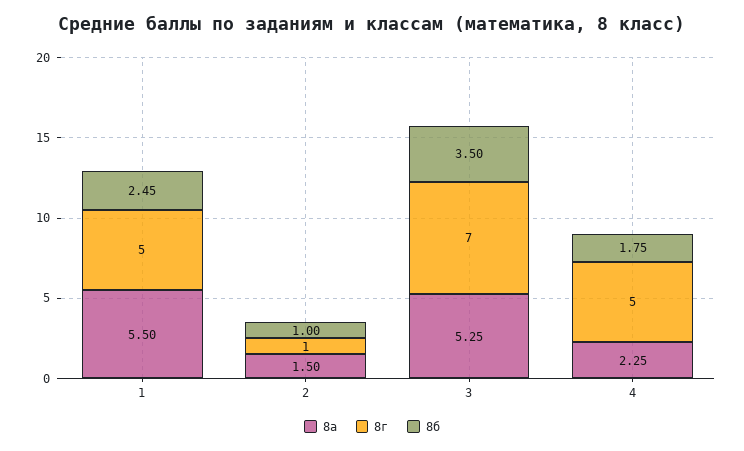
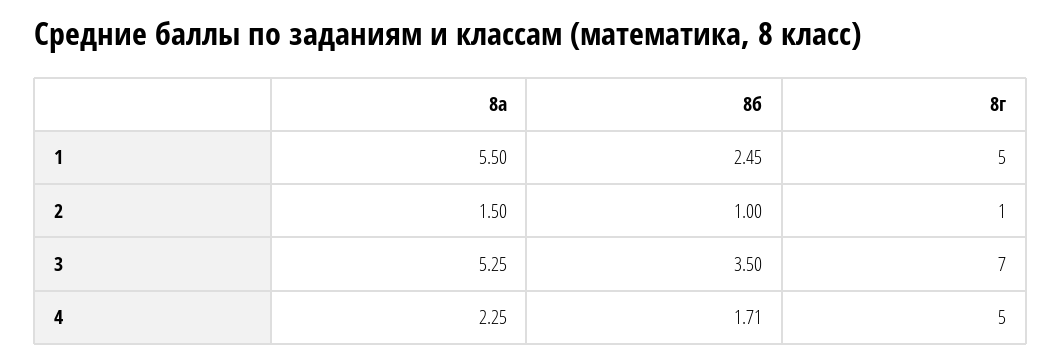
8б, 4: 1.75 -> 1.71

